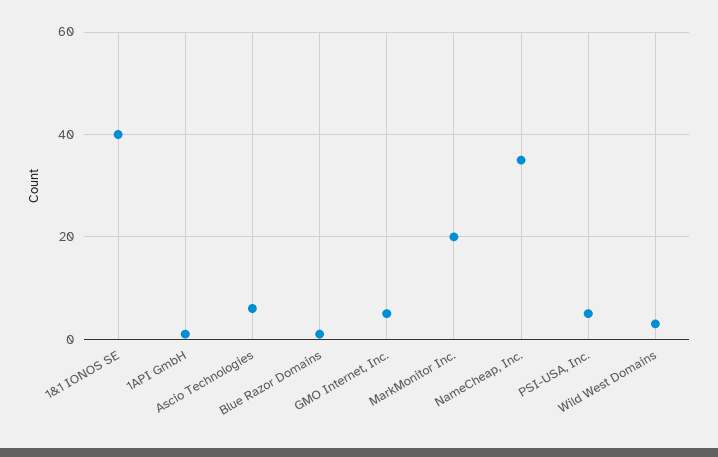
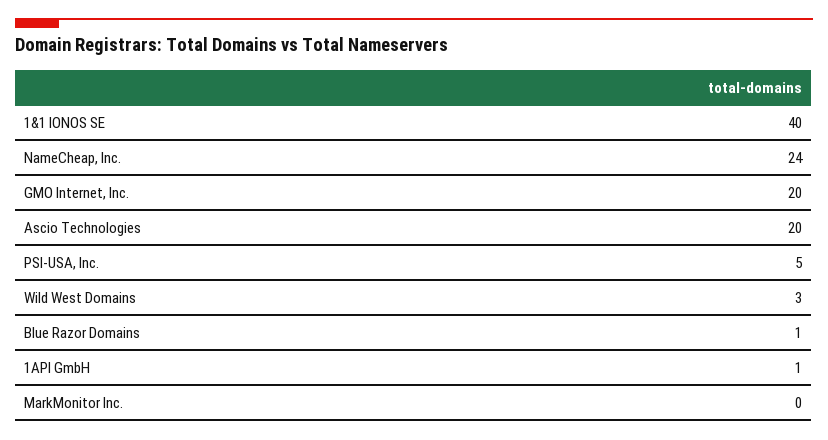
Ascio Technologies: 5 -> 20
GMO Internet, Inc.: 5 -> 20
MarkMonitor Inc.: 20 -> 0
NameCheap, Inc.: 35 -> 24

